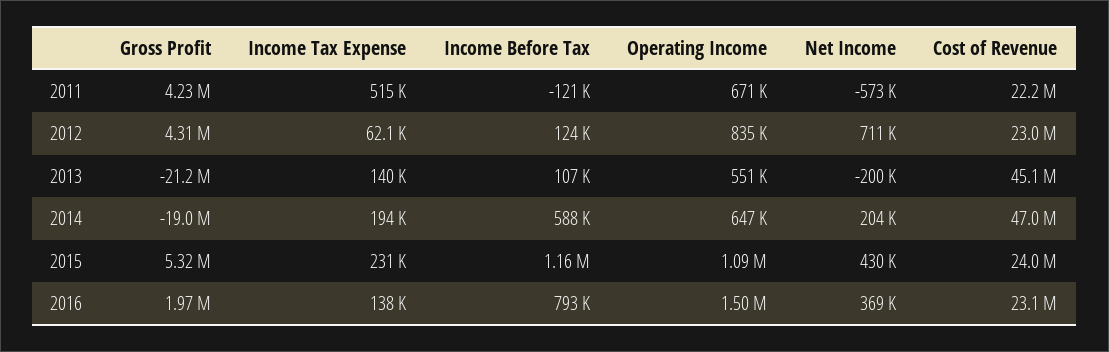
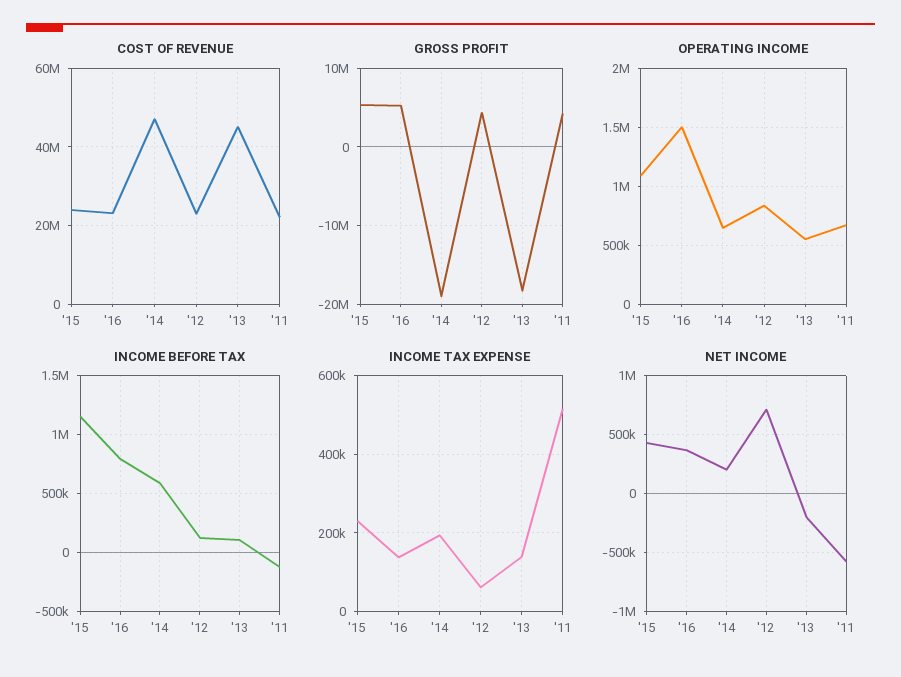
Gross Profit, 2013: -21200000 -> -18000000
Gross Profit, 2016: 1970000 -> 5000000

